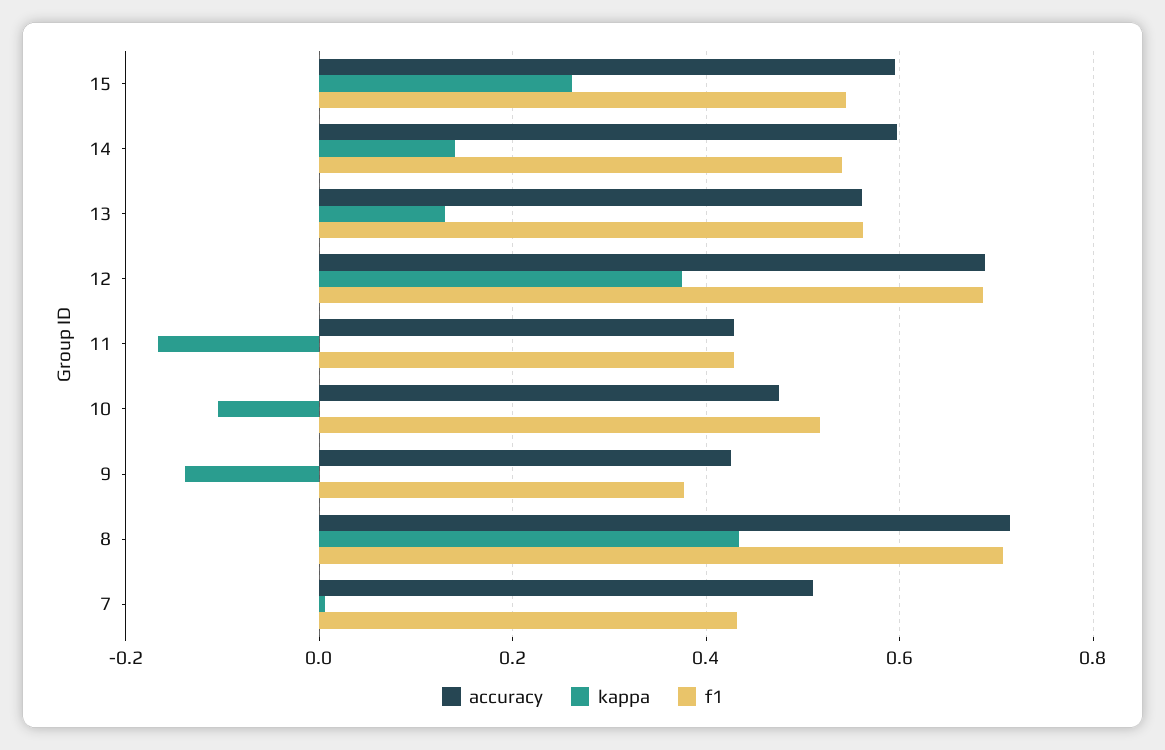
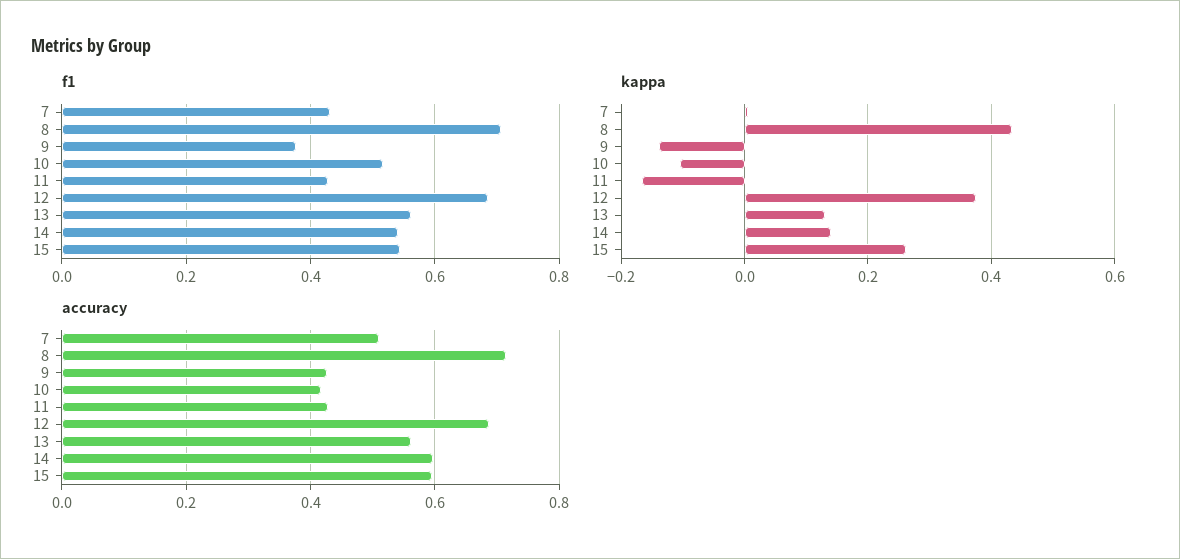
accuracy, 10: 0.48 -> 0.42

